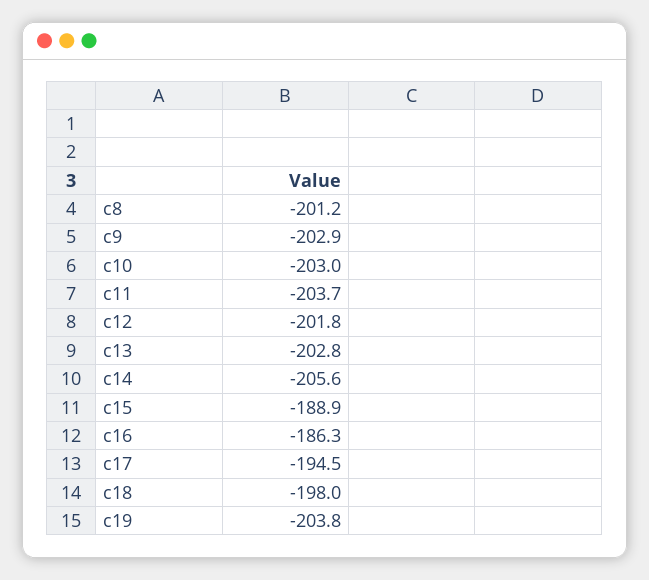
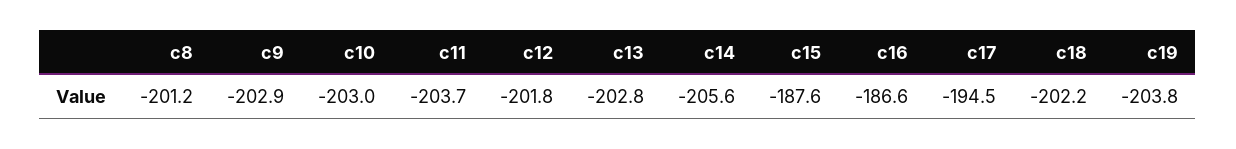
c15: -188.9 -> -187.6
c16: -186.3 -> -186.6
c18: -198 -> -202.2

